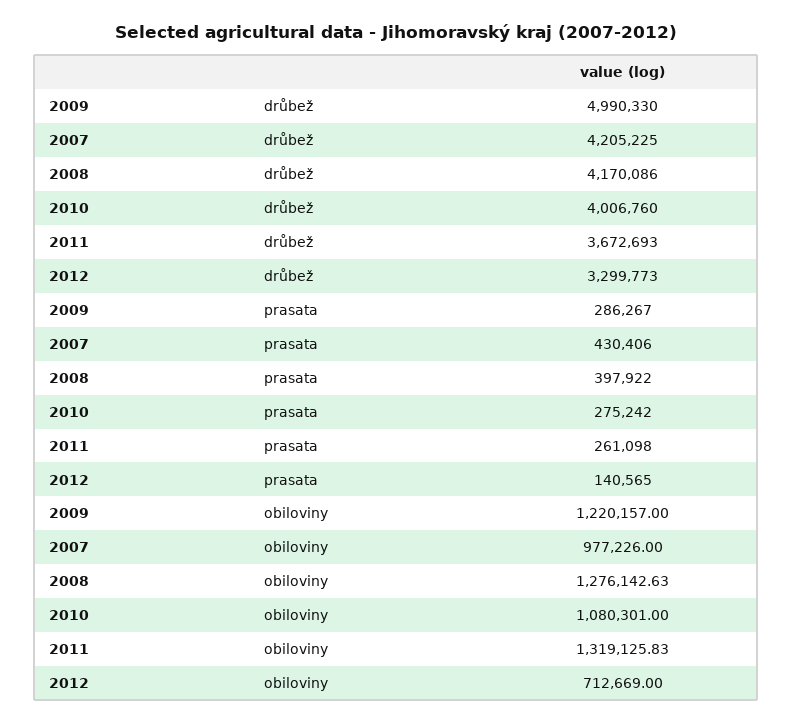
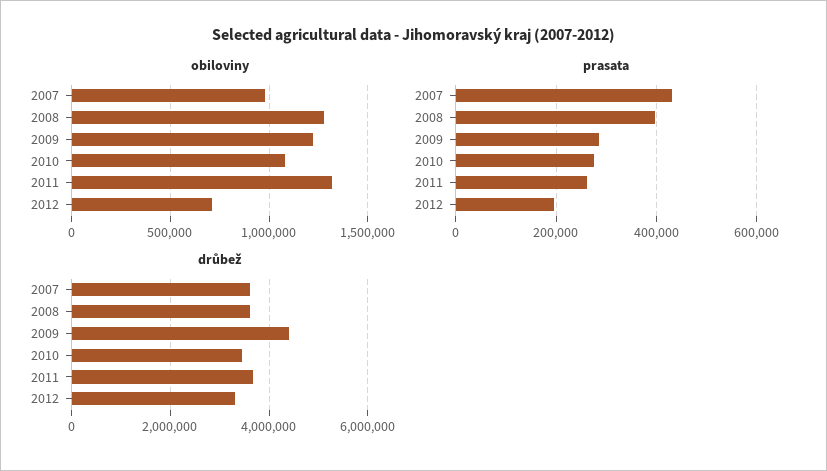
drůbež, 2009: 4990330 -> 4400000
drůbež, 2007: 4205225 -> 3600000
drůbež, 2008: 4170086 -> 3600000
drůbež, 2010: 4006760 -> 3400000
prasata, 2012: 140565 -> 200000

